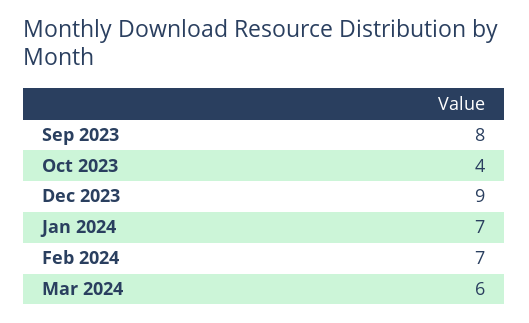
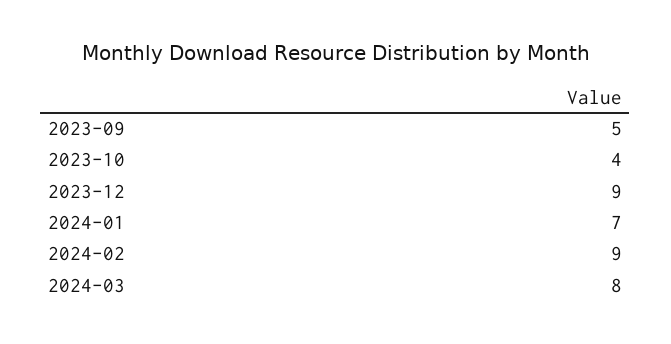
Sep 2023: 8 -> 5
Feb 2024: 7 -> 9
Mar 2024: 6 -> 8

